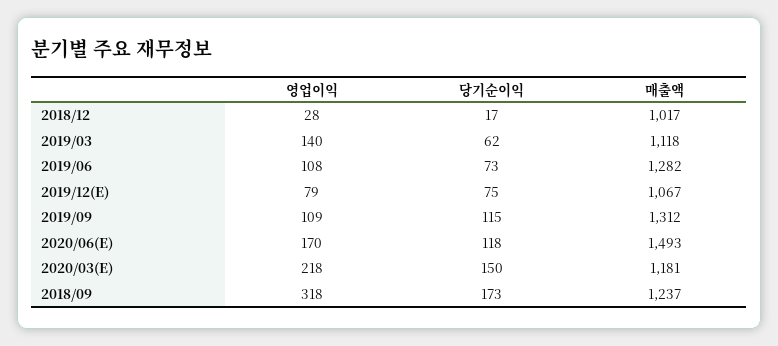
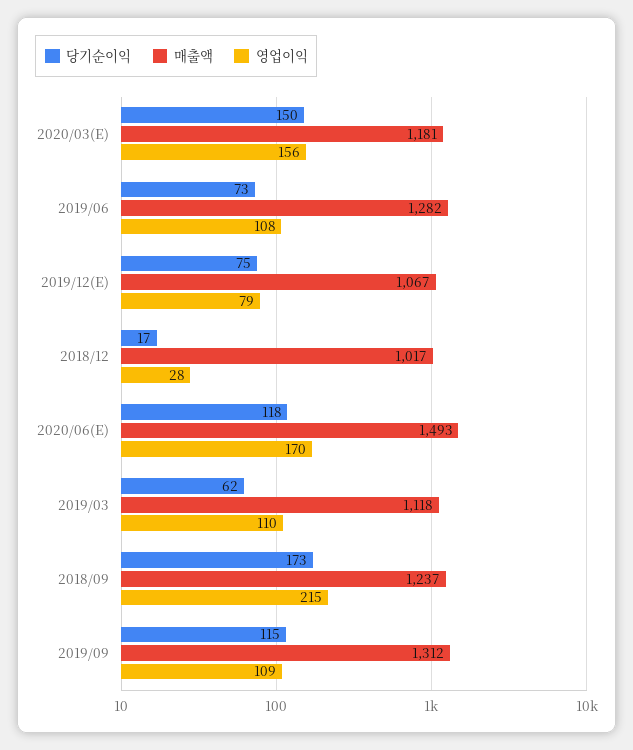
영업이익, 2019/03: 140 -> 110
영업이익, 2020/03(E): 218 -> 156
영업이익, 2018/09: 318 -> 215

